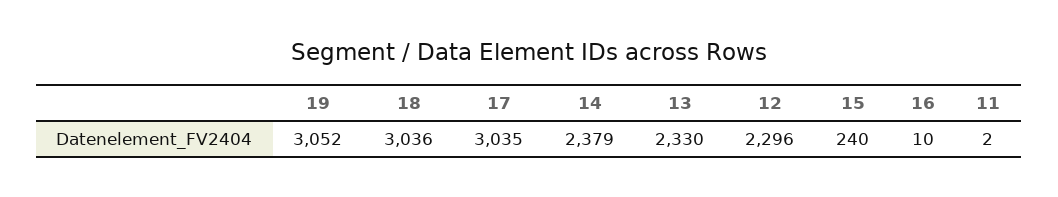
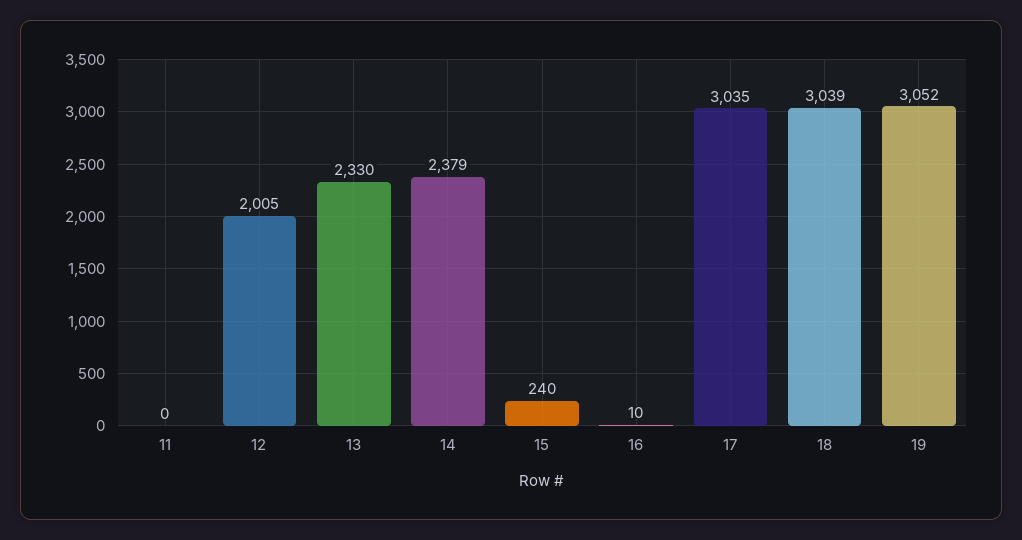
18: 3036 -> 3039
12: 2296 -> 2005
11: 2 -> 0

